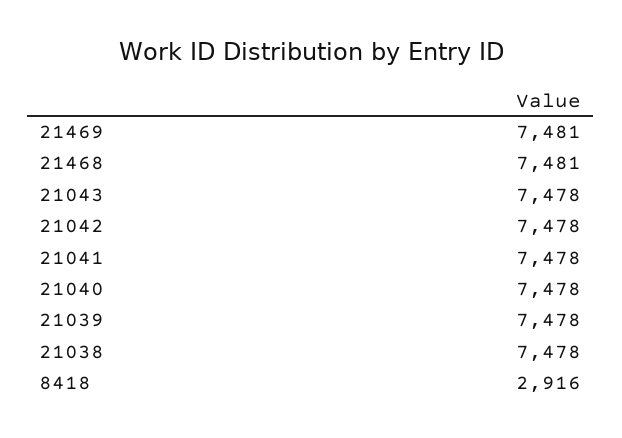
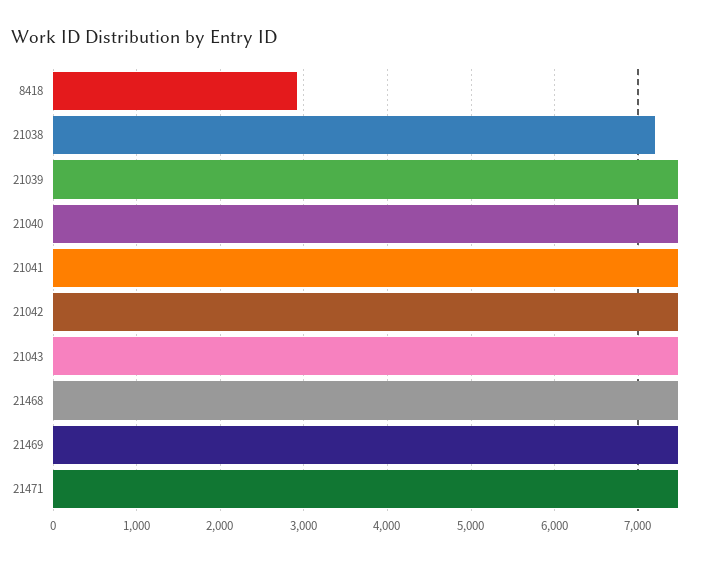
21038: 7478 -> 7200
21471: none -> 7500

